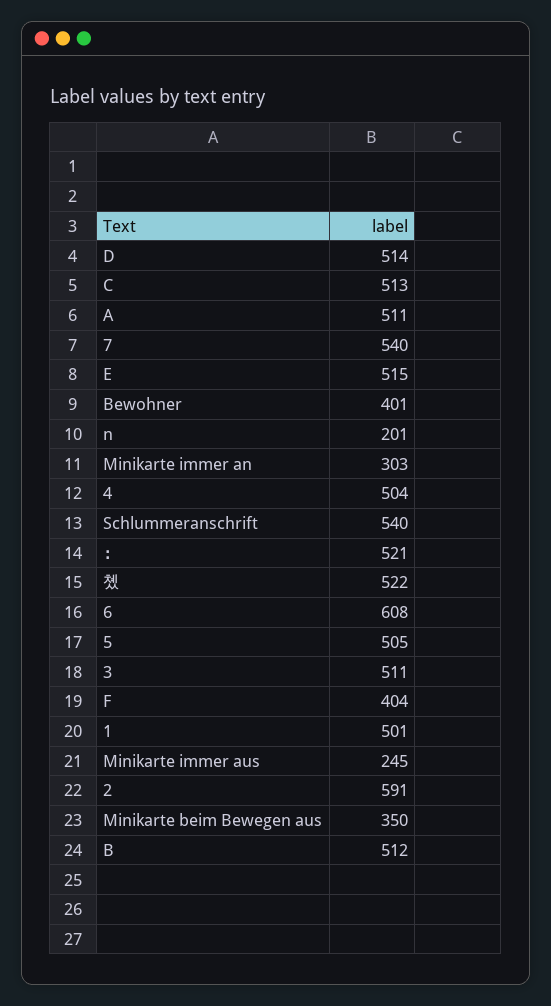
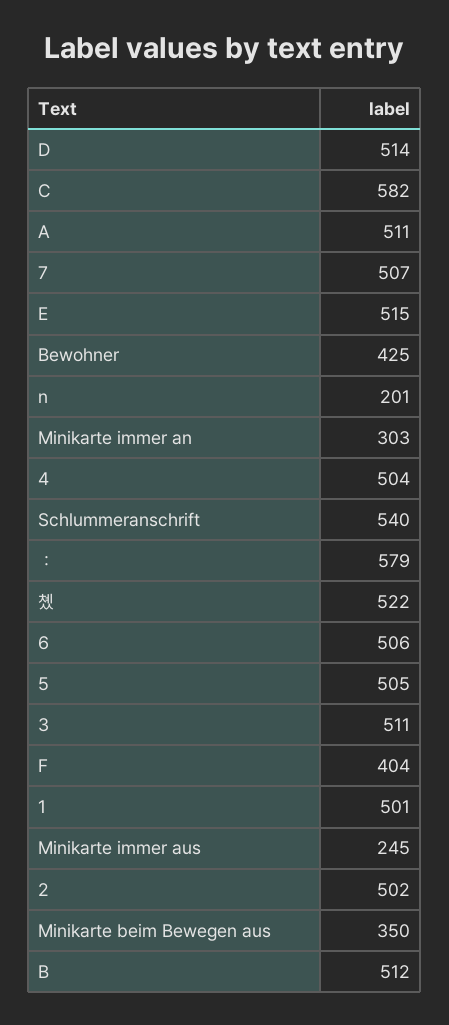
C: 513 -> 582
7: 540 -> 507
Bewohner: 401 -> 425
：: 521 -> 579
6: 608 -> 506
2: 591 -> 502

